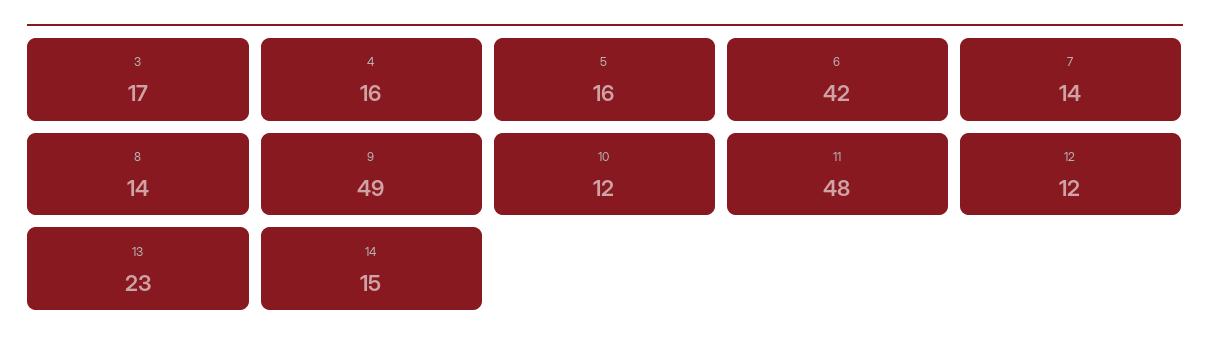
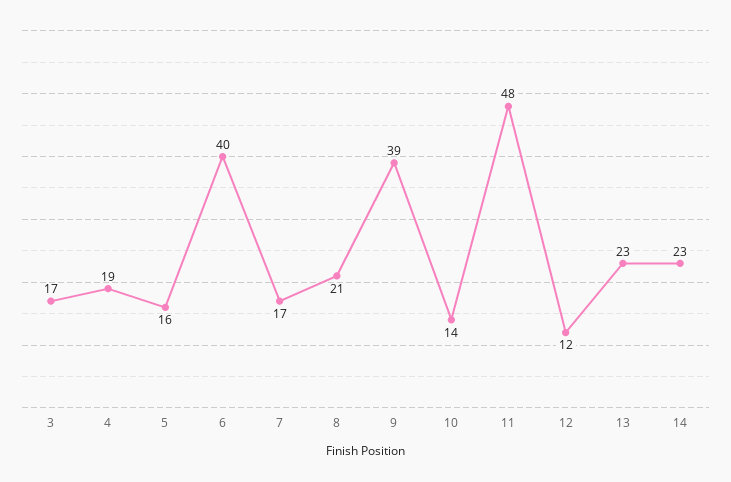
4: 16 -> 19
6: 42 -> 40
7: 14 -> 17
8: 14 -> 21
9: 49 -> 39
10: 12 -> 14
14: 15 -> 23

